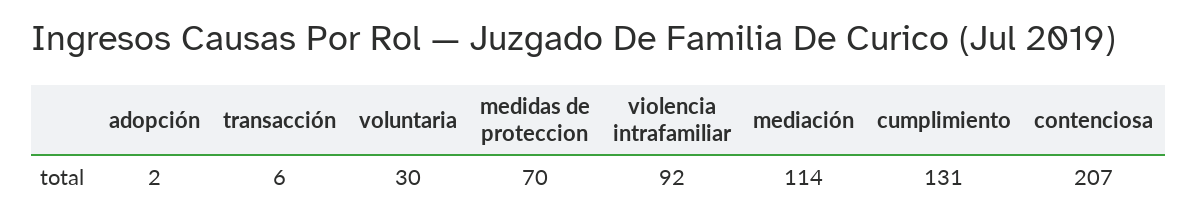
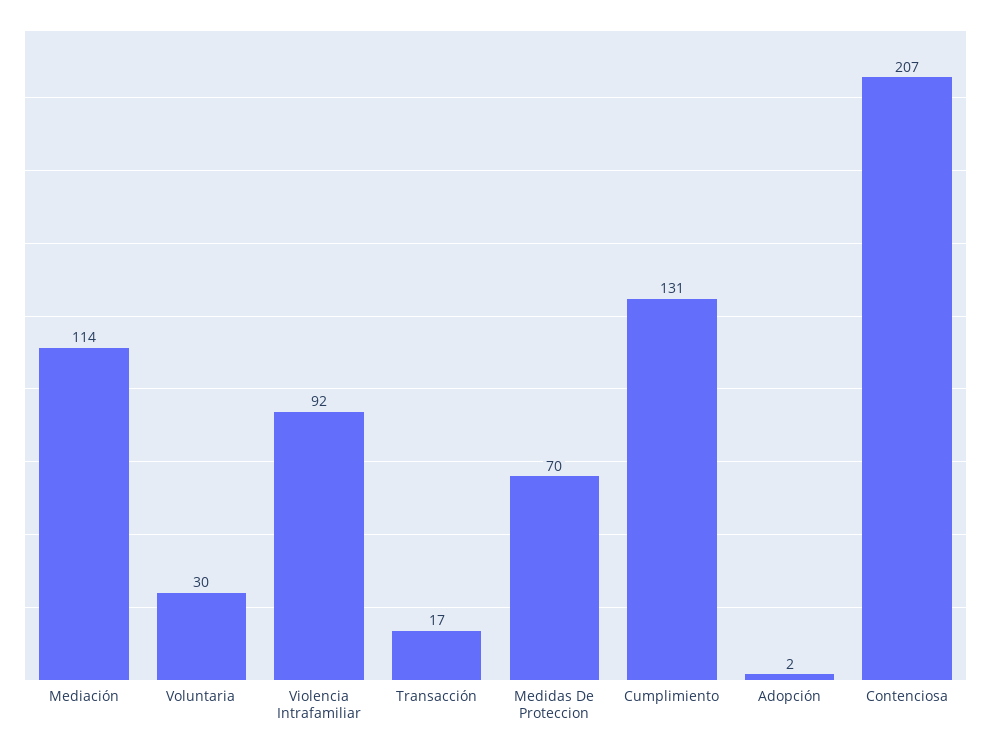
transacción: 6 -> 17

